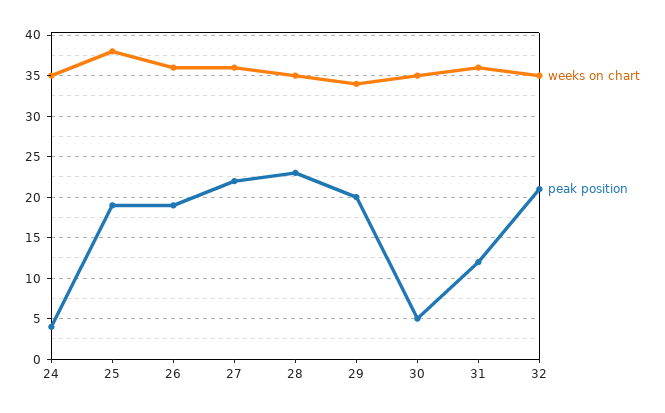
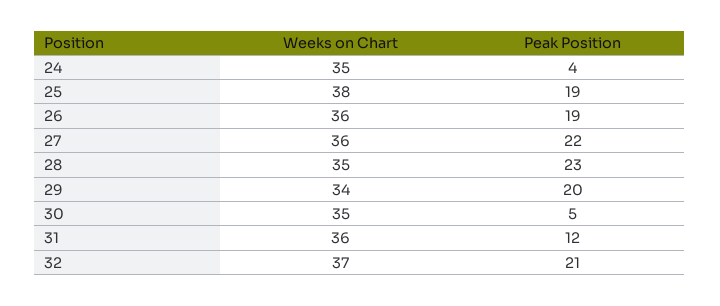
weeks on chart, 32: 35 -> 37

